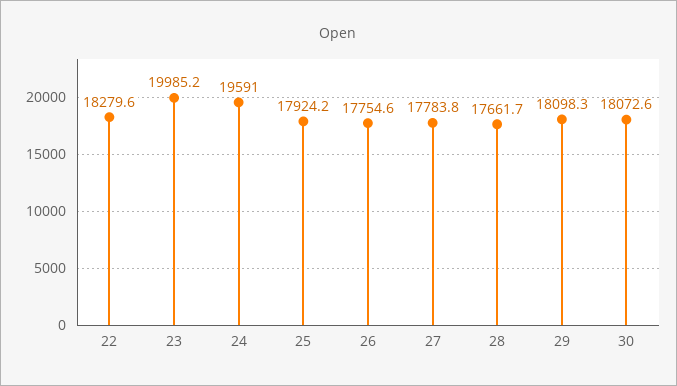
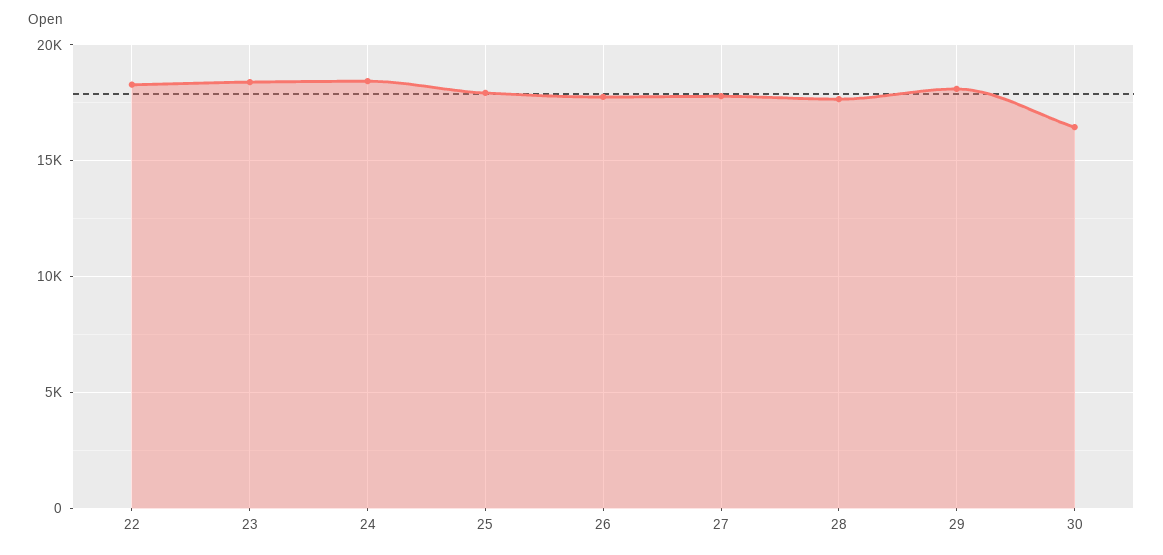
23: 19985.2 -> 18500
24: 19591 -> 18500
30: 18072.6 -> 16500

